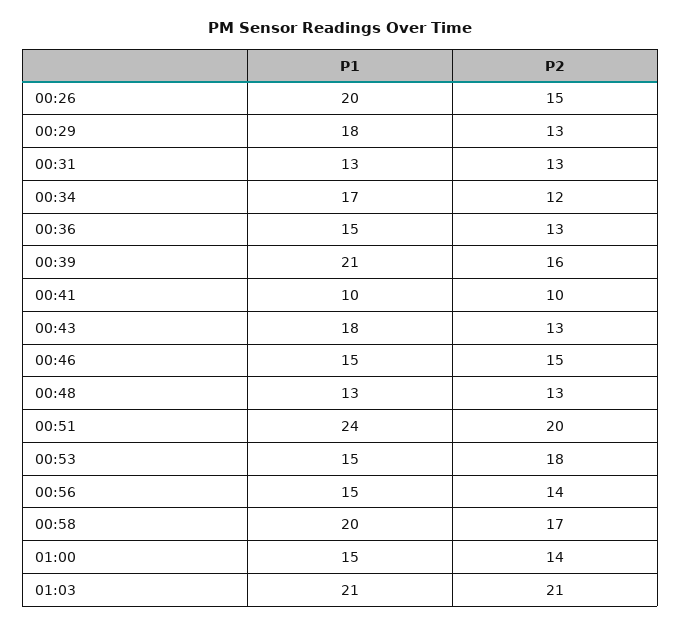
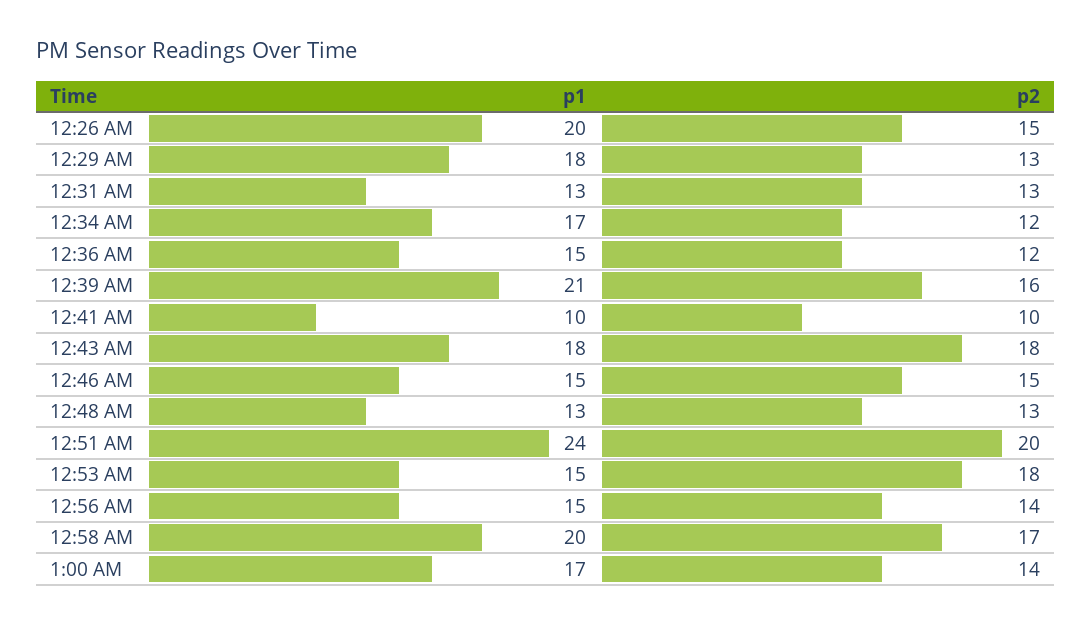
P2, 00:36: 13 -> 12
P2, 00:43: 13 -> 18
P1, 01:00: 15 -> 17
P1, 01:03: 21 -> none
P2, 01:03: 21 -> none

